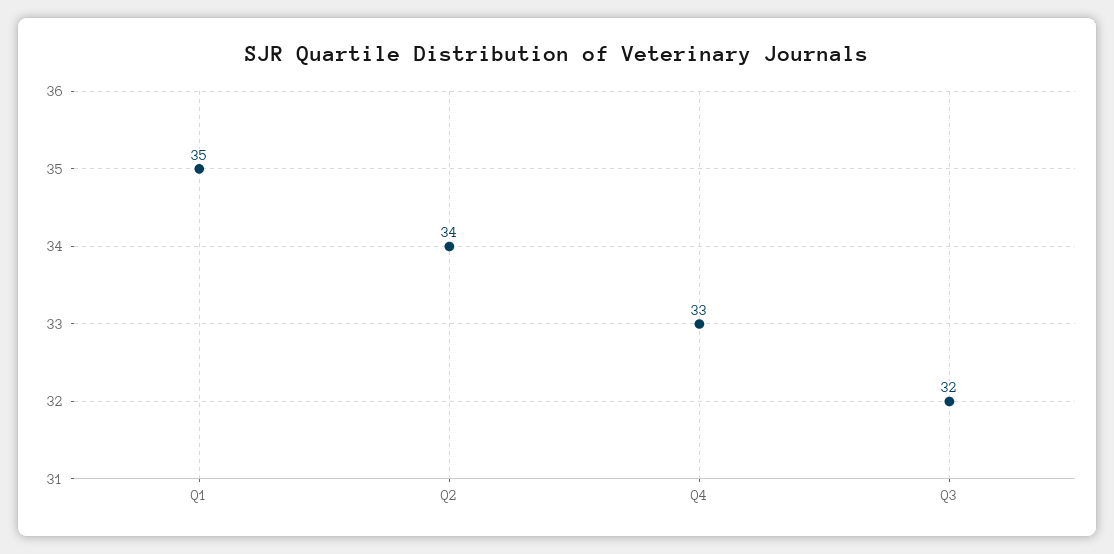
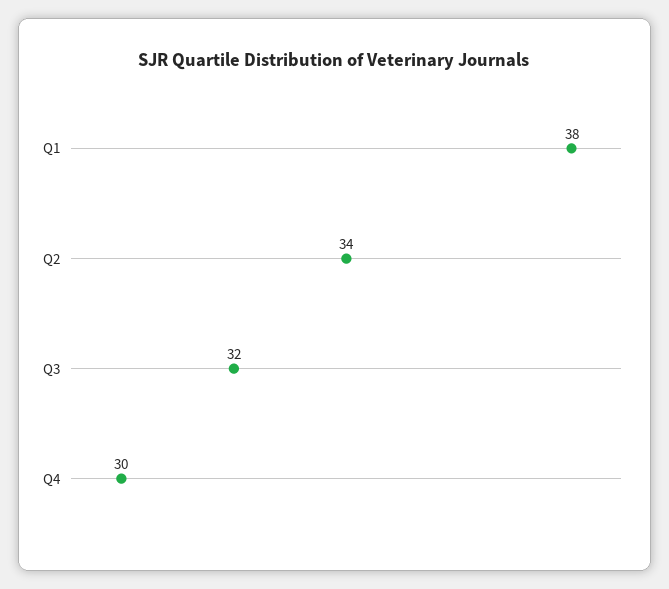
Q1: 35 -> 38
Q4: 33 -> 30

